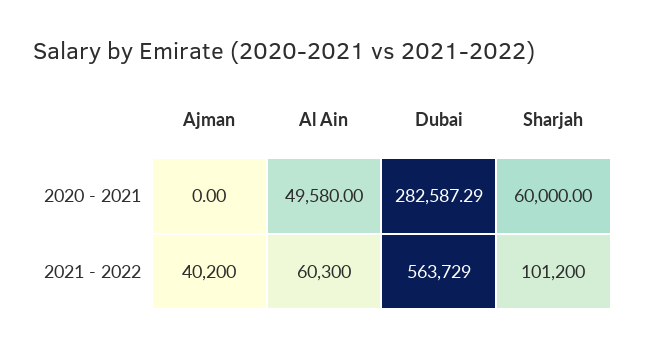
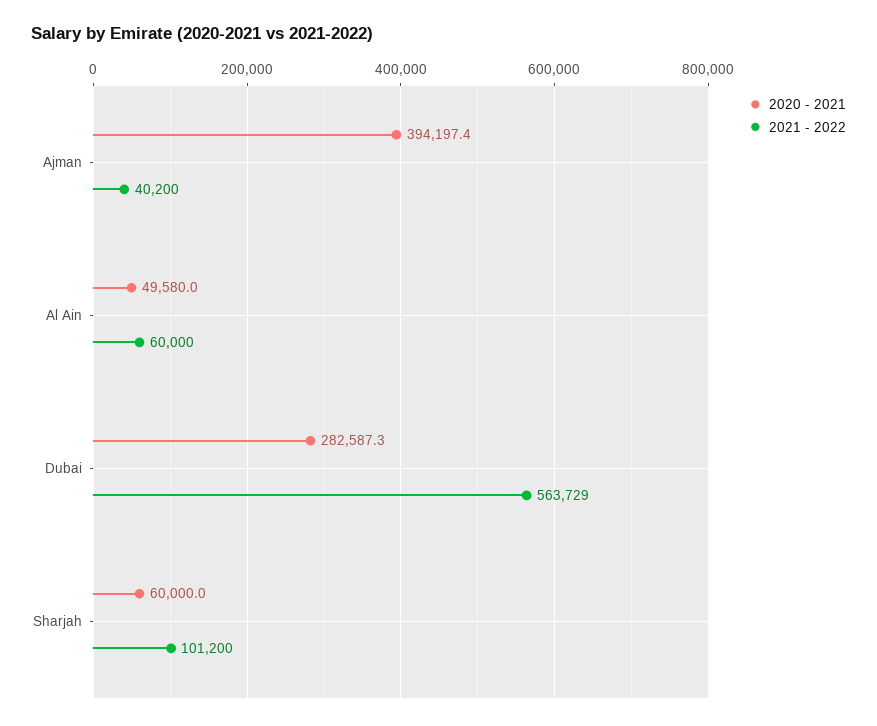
2020 - 2021, Ajman: 0 -> 394197.4
2021 - 2022, Al Ain: 60300 -> 60000

